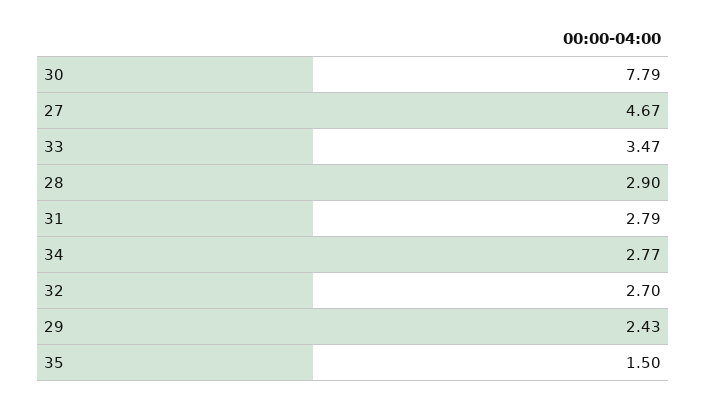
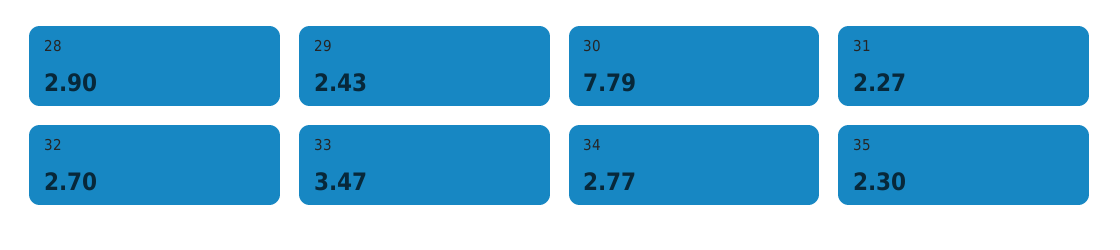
27: 4.67 -> none
31: 2.79 -> 2.27
35: 1.5 -> 2.3

